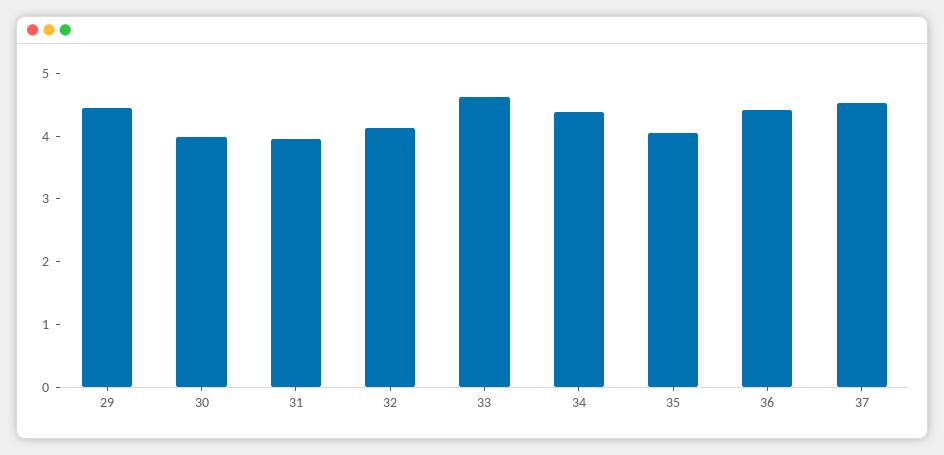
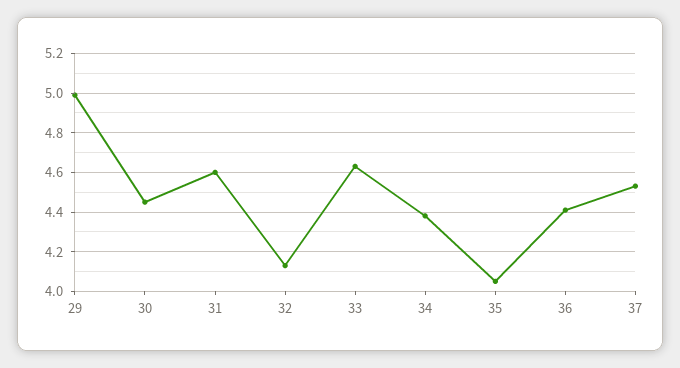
29: 4.4 -> 5
30: 4 -> 4.45
31: 4 -> 4.6

